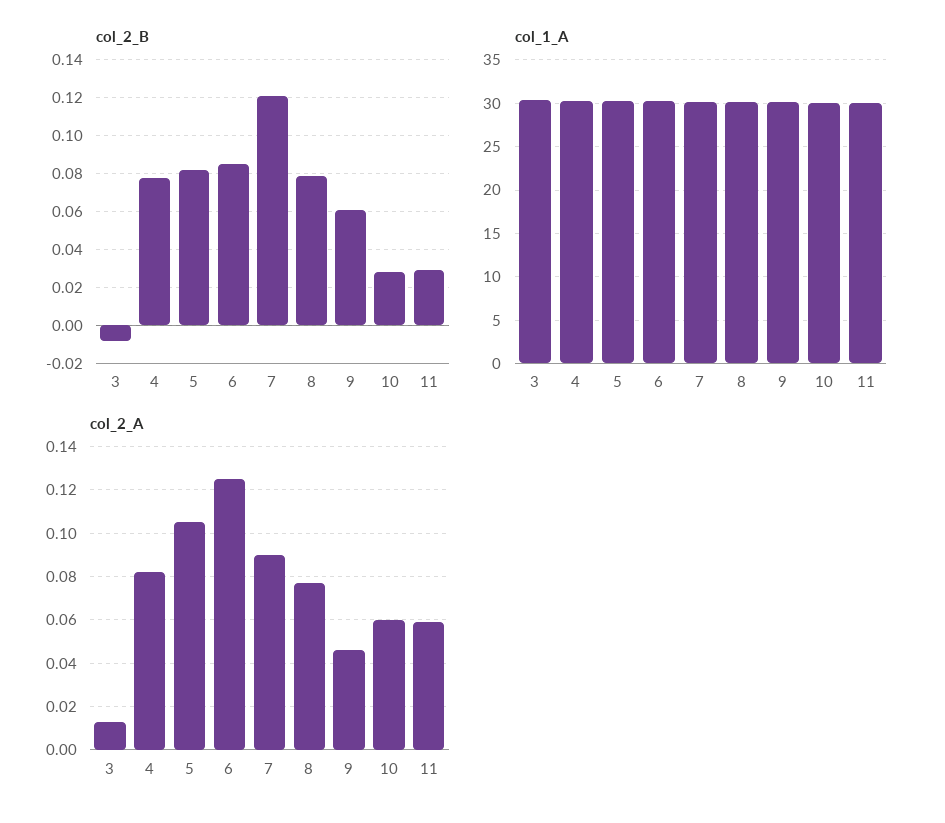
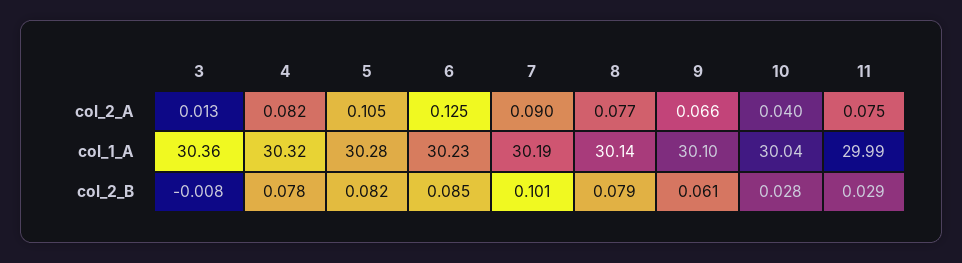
col_2_B, 7: 0.12 -> 0.101
col_2_A, 9: 0.045 -> 0.066
col_2_A, 10: 0.06 -> 0.04
col_2_A, 11: 0.06 -> 0.075

